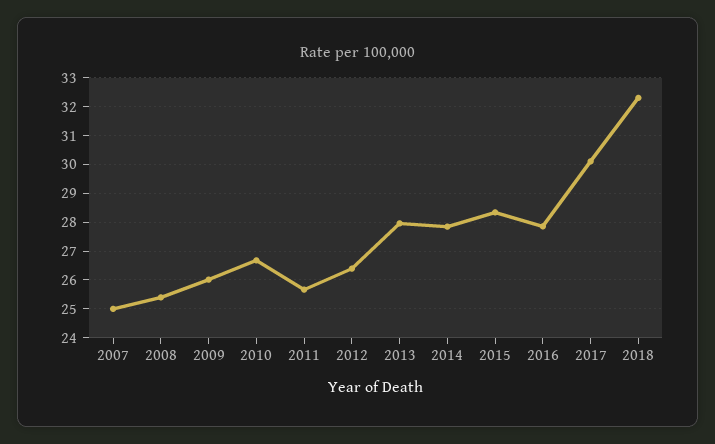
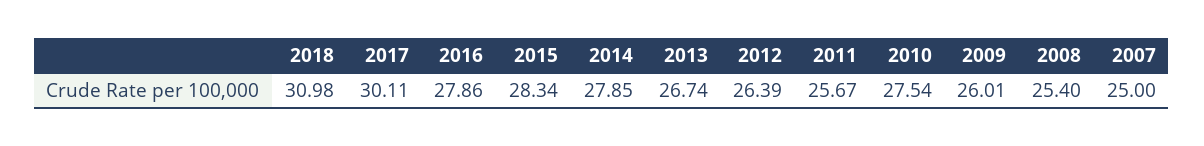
2010: 26.75 -> 27.54
2013: 28 -> 26.74
2018: 32.25 -> 30.98

